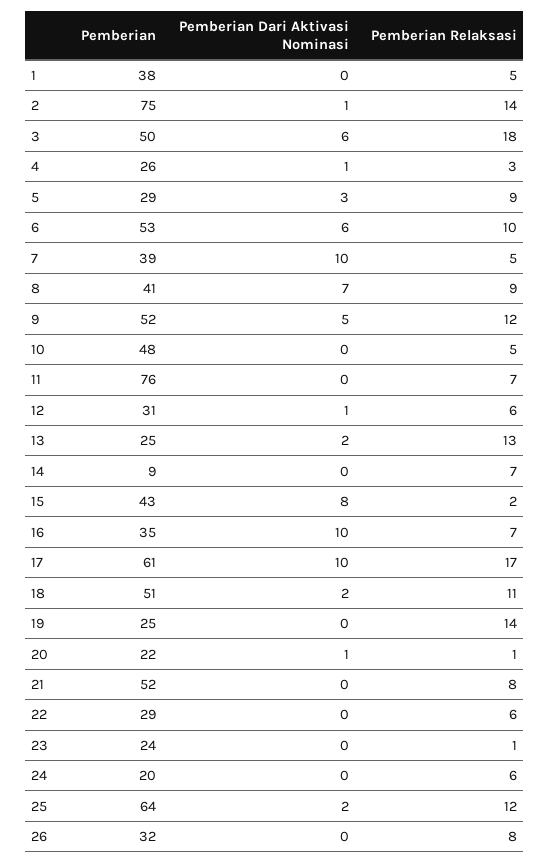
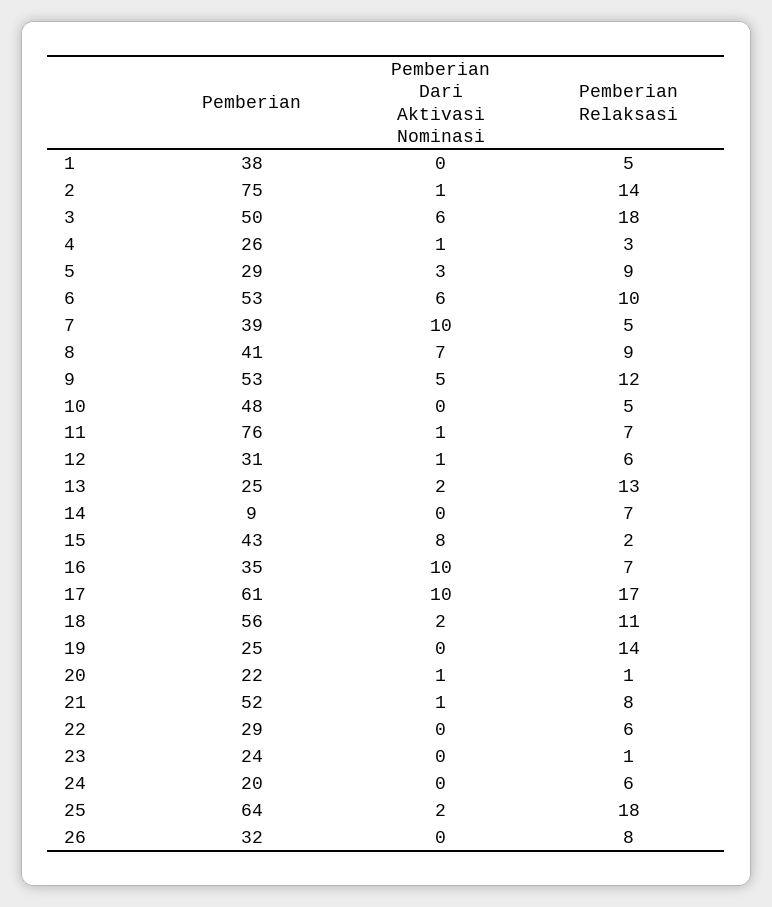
Pemberian, 9: 52 -> 53
Pemberian Dari Aktivasi Nominasi, 11: 0 -> 1
Pemberian, 18: 51 -> 56
Pemberian Dari Aktivasi Nominasi, 21: 0 -> 1
Pemberian Relaksasi, 25: 12 -> 18

